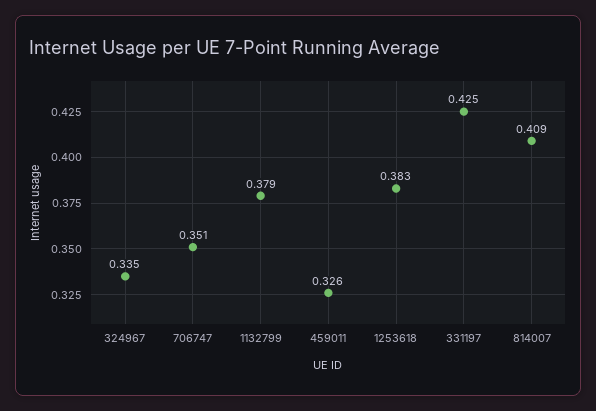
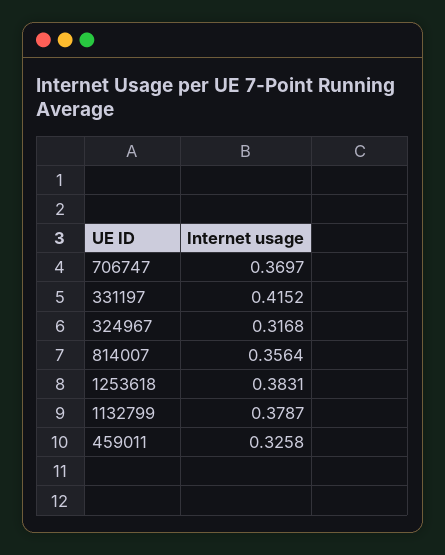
324967: 0.335 -> 0.3168
706747: 0.351 -> 0.3697
331197: 0.425 -> 0.4152
814007: 0.409 -> 0.3564

